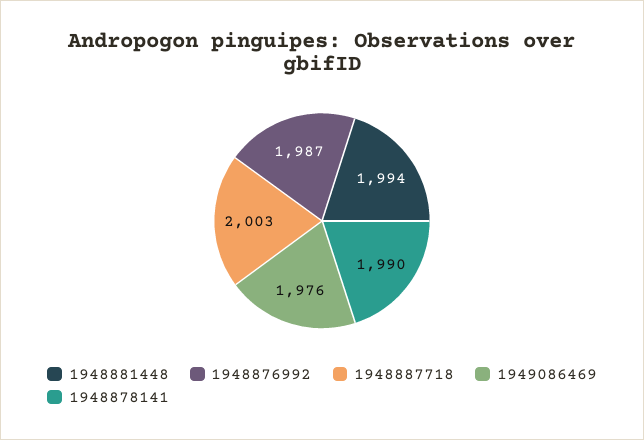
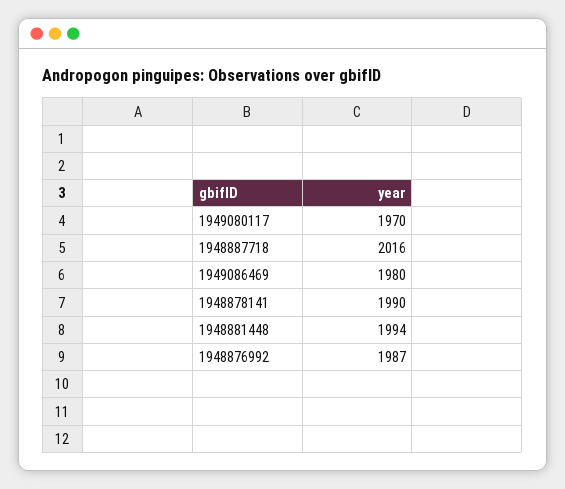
1948887718: 2003 -> 2016
1949086469: 1976 -> 1980
1949080117: none -> 1970

